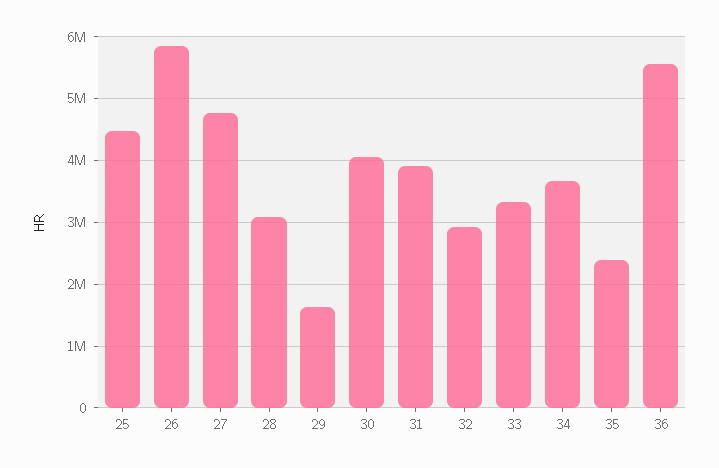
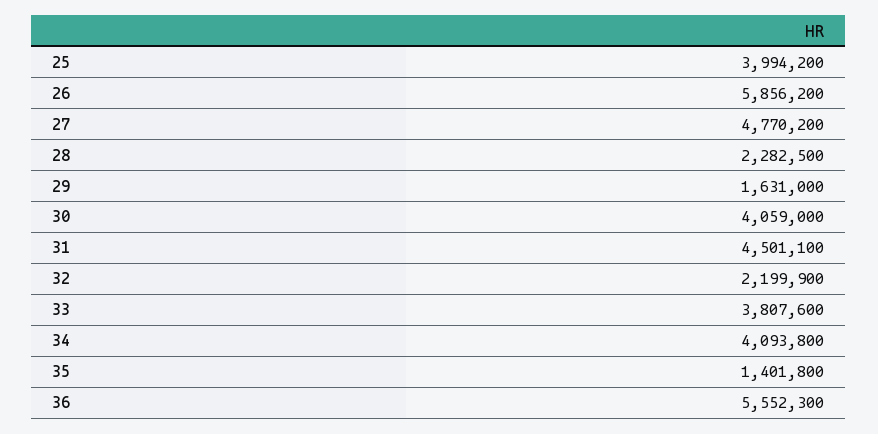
25: 4500000 -> 3994200
28: 3100000 -> 2282500
31: 3900000 -> 4501100
32: 2900000 -> 2199900
33: 3300000 -> 3807600
34: 3700000 -> 4093800
35: 2400000 -> 1401800

